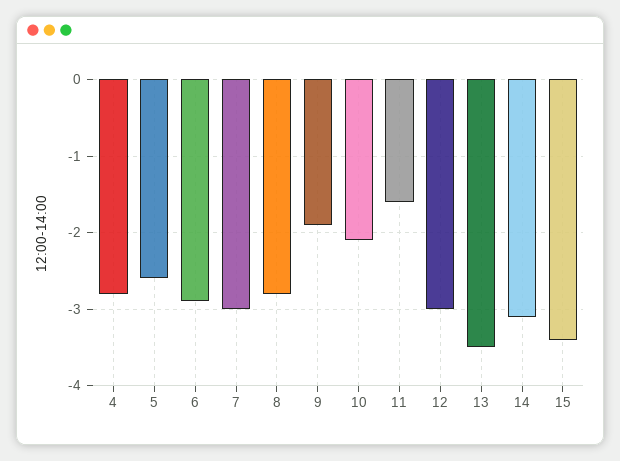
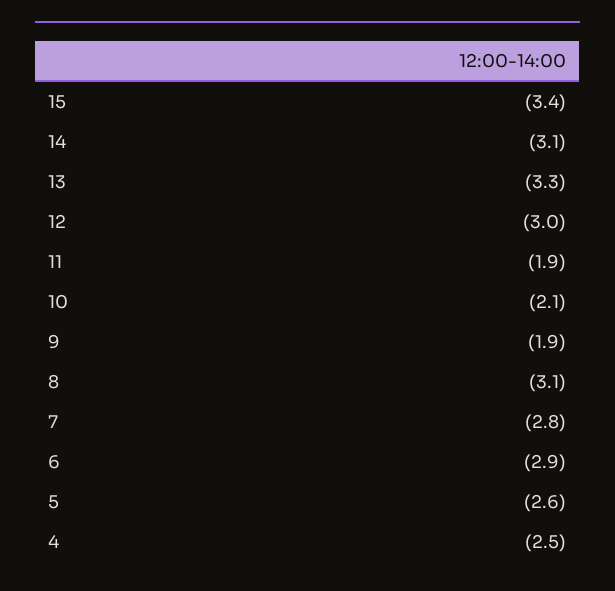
4: -2.8 -> -2.5
7: -3 -> -2.8
8: -2.8 -> -3.1
11: -1.6 -> -1.9
13: -3.5 -> -3.3

